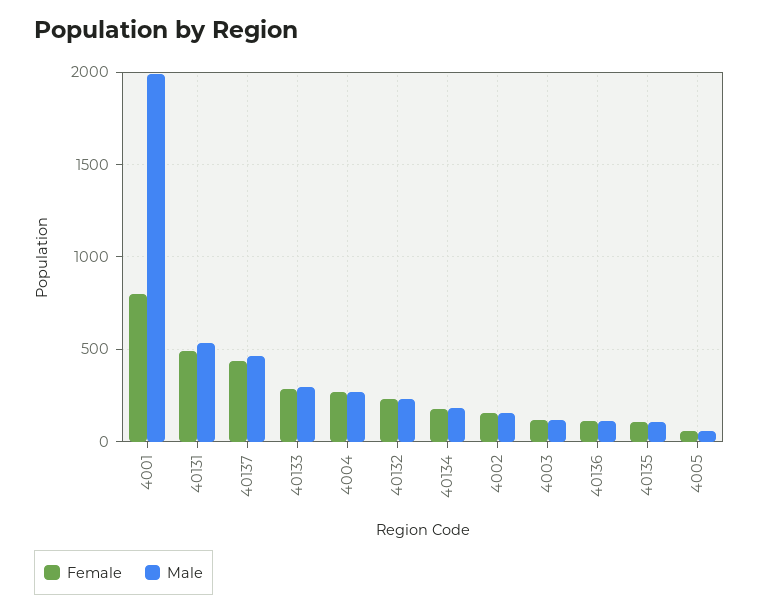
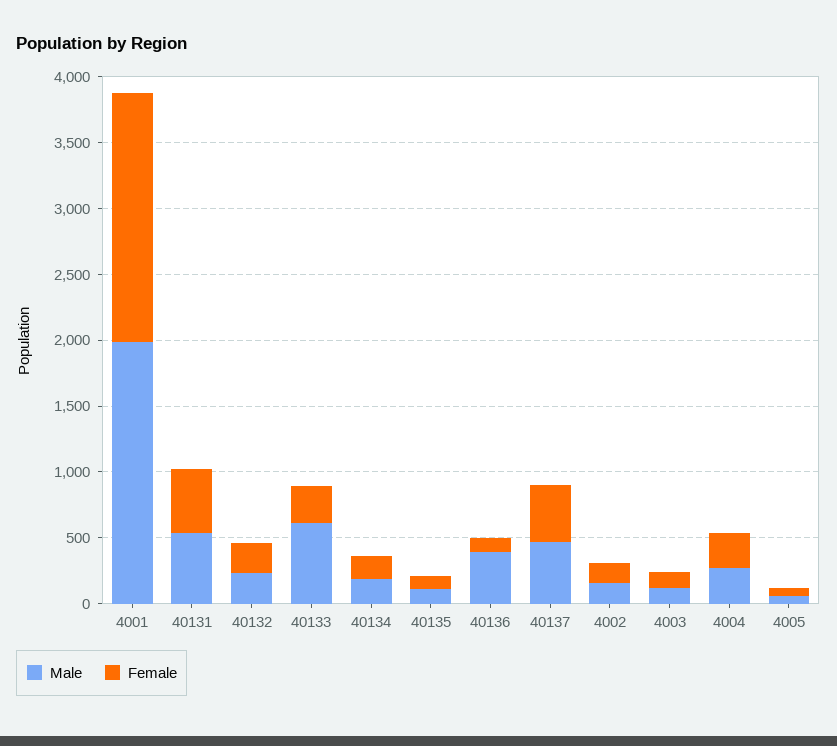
Female, 4001: 800 -> 1900
Male, 40133: 300 -> 600
Male, 40136: 100 -> 400

